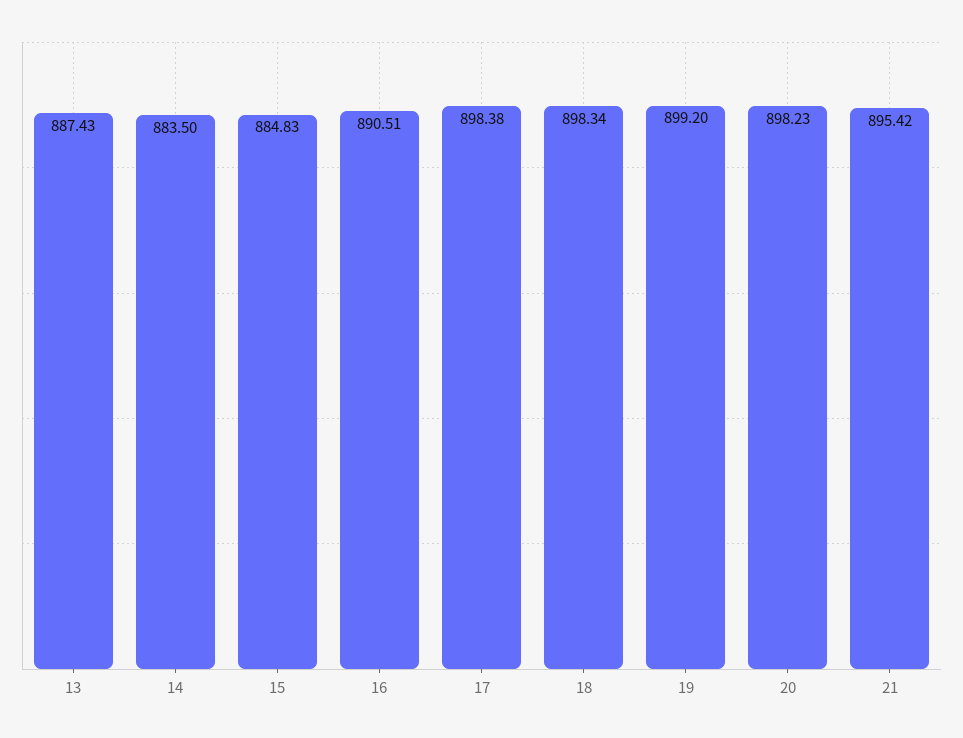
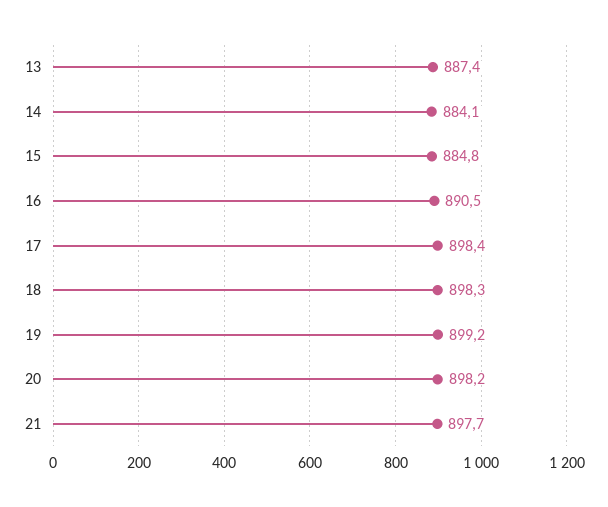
14: 883.5 -> 884.1
21: 895.42 -> 897.7

